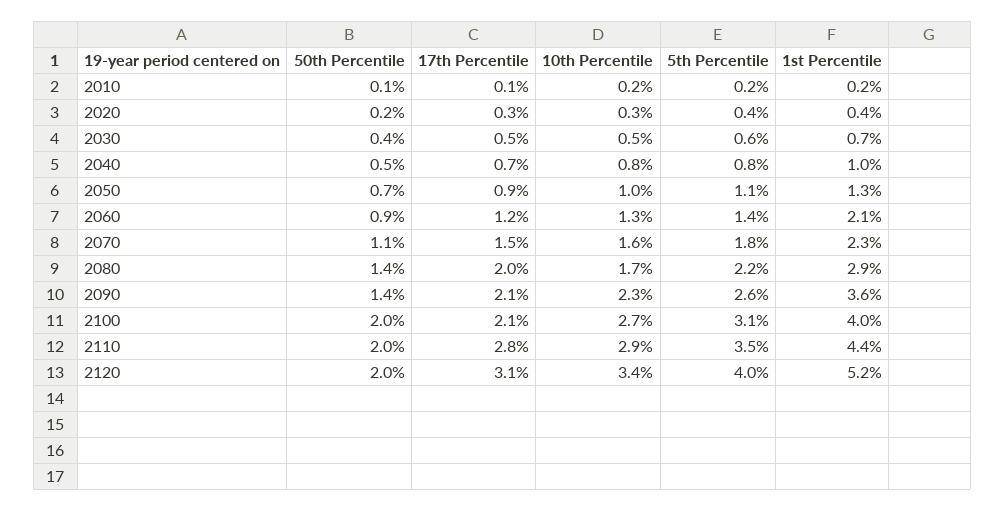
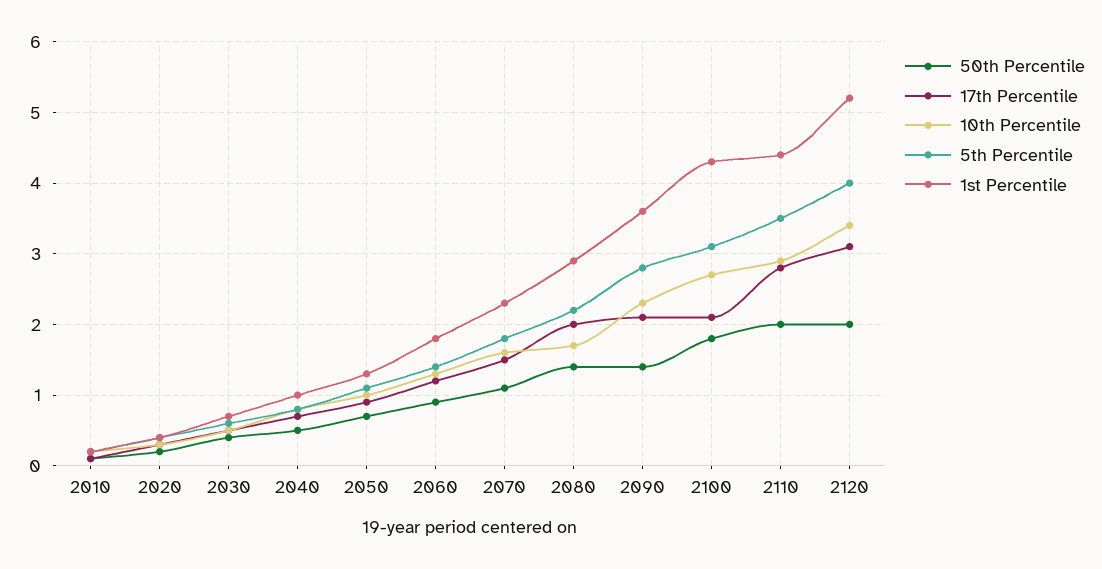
1st Percentile, 2060: 2.1 -> 1.8
5th Percentile, 2090: 2.6 -> 2.8
50th Percentile, 2100: 2 -> 1.8
1st Percentile, 2100: 4 -> 4.3

